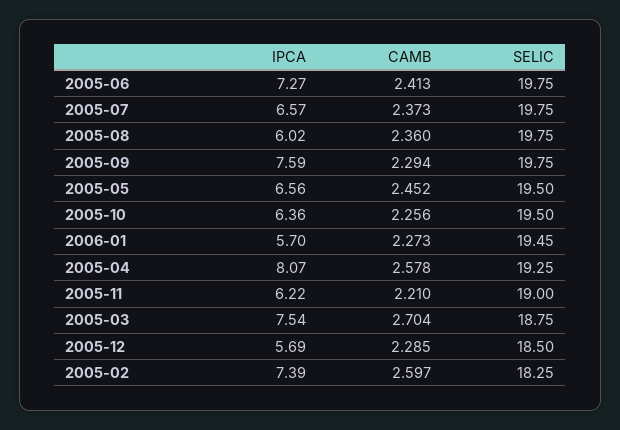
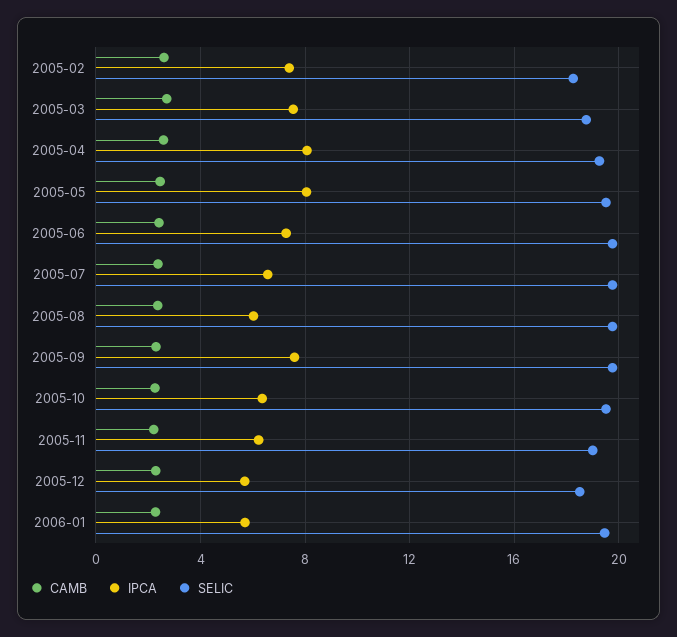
IPCA, 2005-05: 6.56 -> 8

